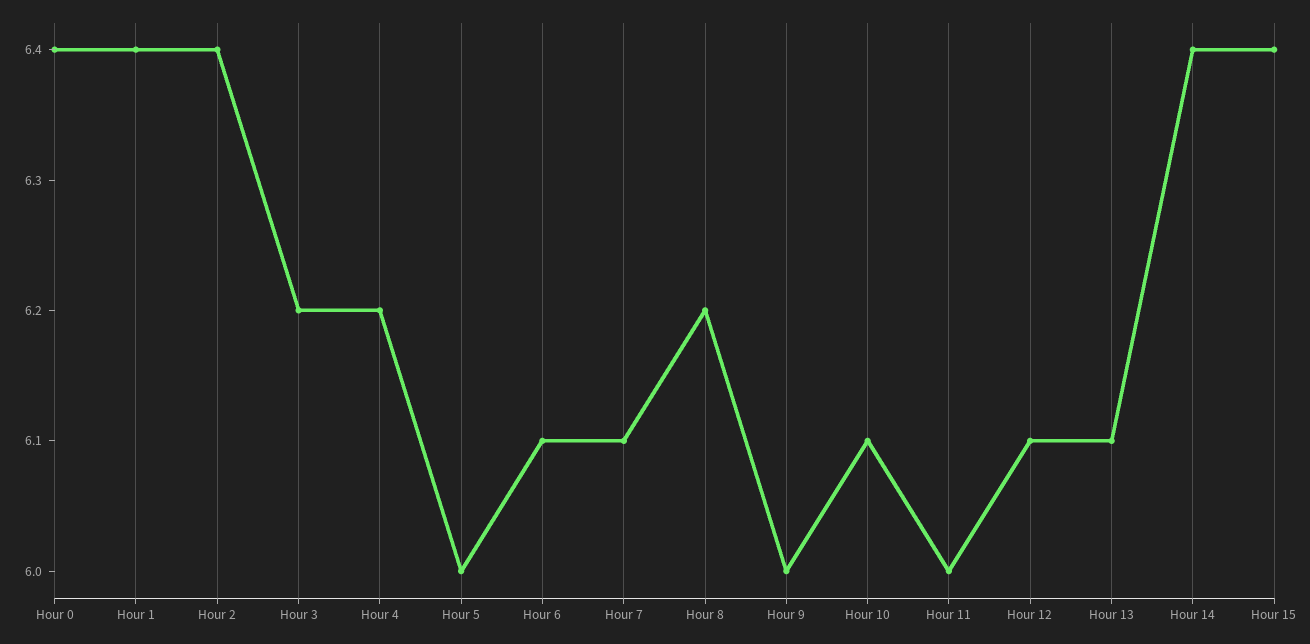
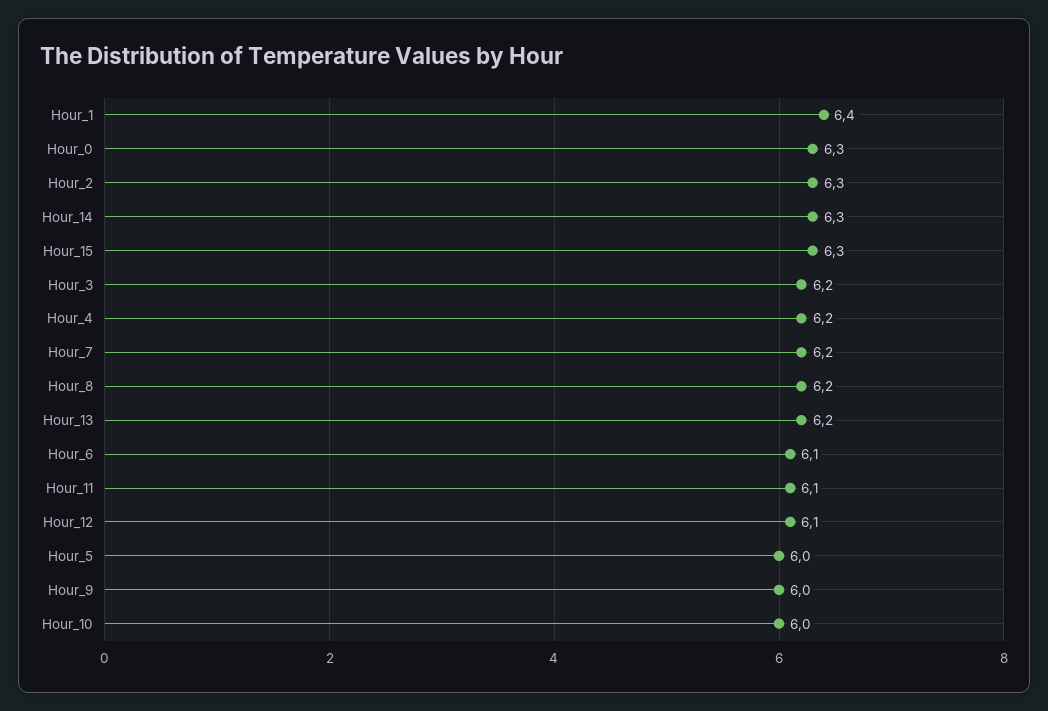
Hour 0: 6.4 -> 6.3
Hour 2: 6.4 -> 6.3
Hour 7: 6.1 -> 6.2
Hour 10: 6.1 -> 6
Hour 11: 6 -> 6.1
Hour 13: 6.1 -> 6.2
Hour 14: 6.4 -> 6.3
Hour 15: 6.4 -> 6.3

